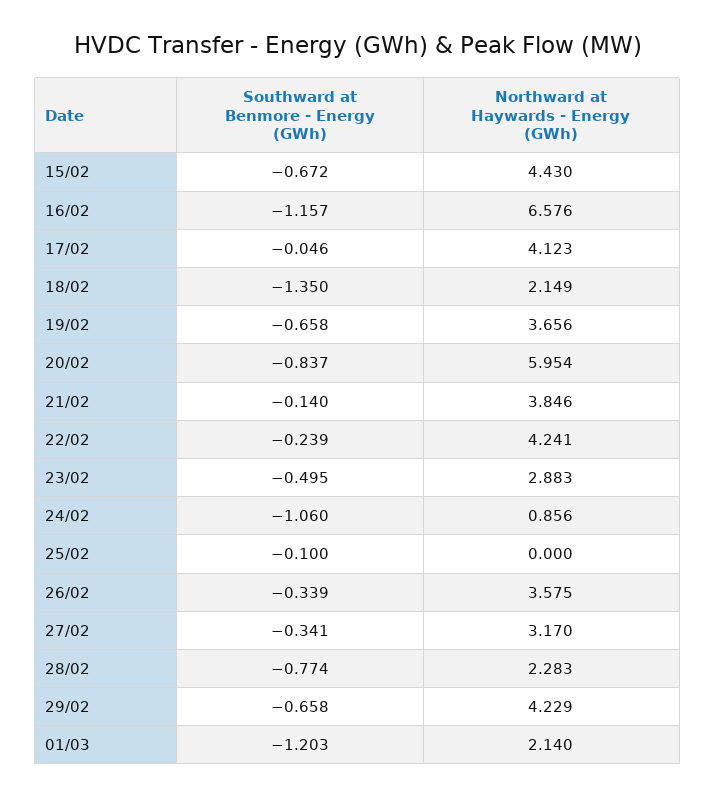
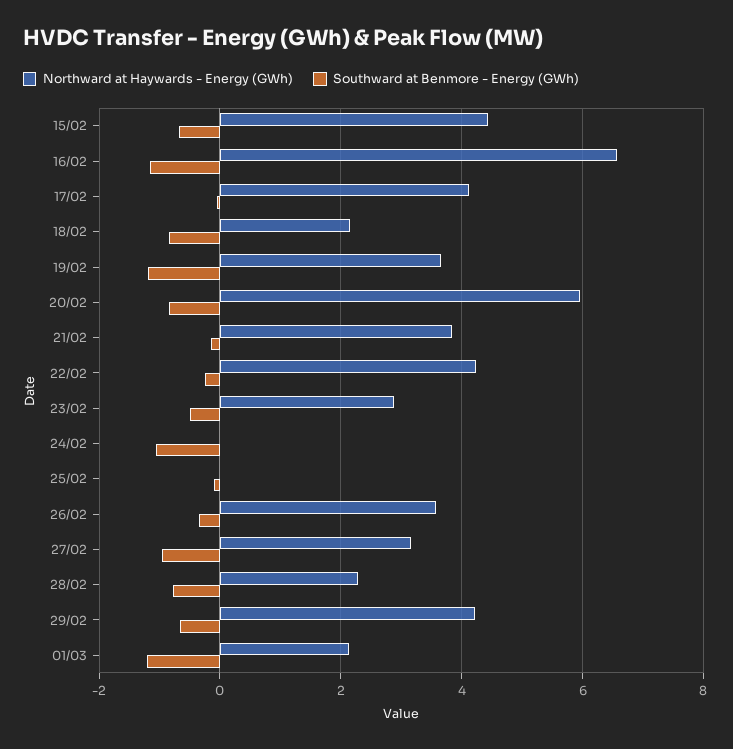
Southward at Benmore - Energy (GWh), 18/02: -1.35 -> -0.8
Southward at Benmore - Energy (GWh), 19/02: -0.658 -> -1.2
Northward at Haywards - Energy (GWh), 24/02: 0.856 -> 0
Southward at Benmore - Energy (GWh), 27/02: -0.341 -> -1

